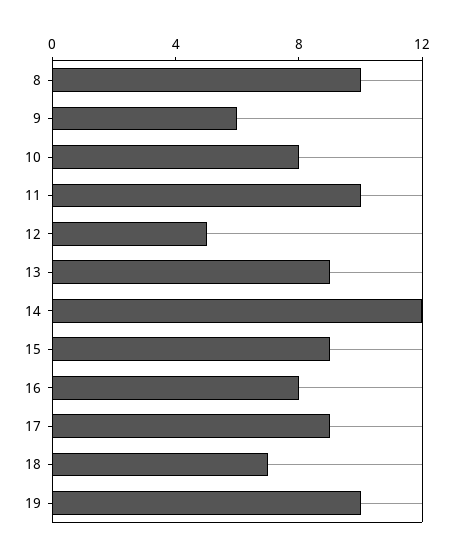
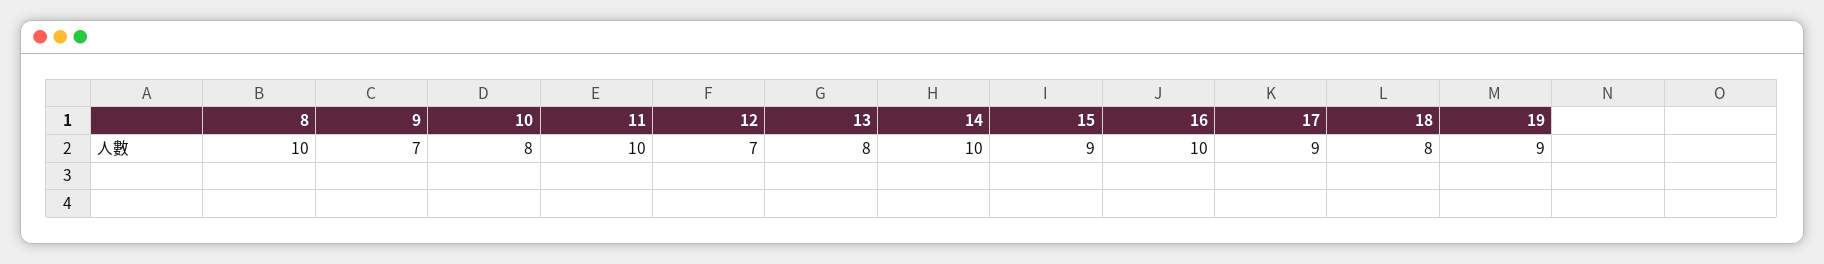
9: 6 -> 7
12: 5 -> 7
13: 9 -> 8
14: 12 -> 10
16: 8 -> 10
18: 7 -> 8
19: 10 -> 9

